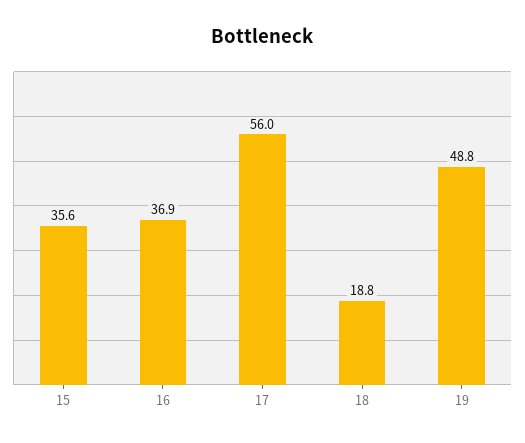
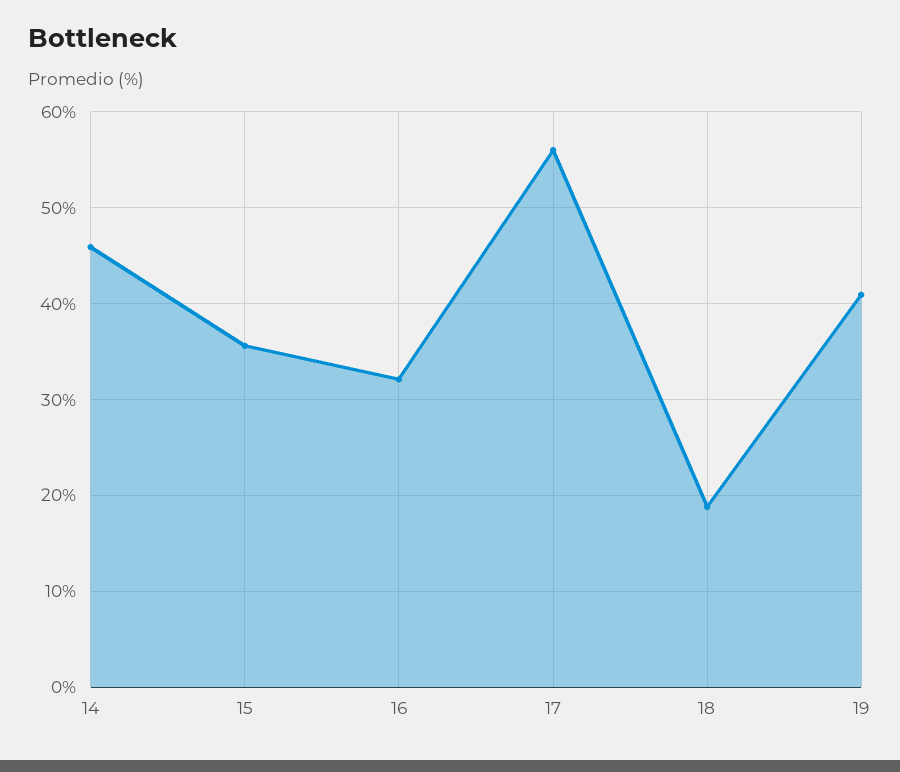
16: 36.9 -> 32
19: 48.8 -> 41
14: none -> 46

